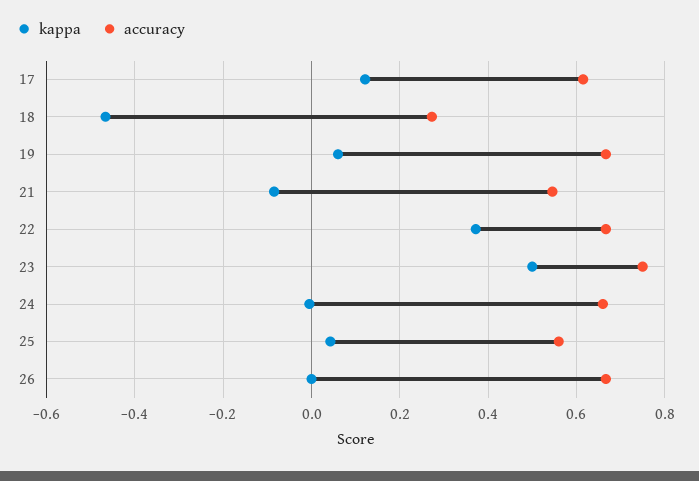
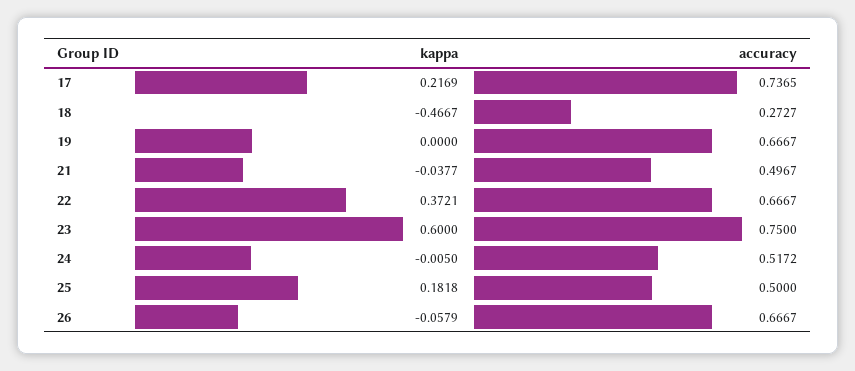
kappa, 17: 0.12 -> 0.2169
accuracy, 17: 0.62 -> 0.7365
kappa, 19: 0.06 -> 0
kappa, 21: -0.08 -> -0.0377
accuracy, 21: 0.54 -> 0.4967
kappa, 23: 0.5 -> 0.6
accuracy, 24: 0.66 -> 0.5172
kappa, 25: 0.04 -> 0.1818
accuracy, 25: 0.56 -> 0.5
kappa, 26: 0 -> -0.0579

